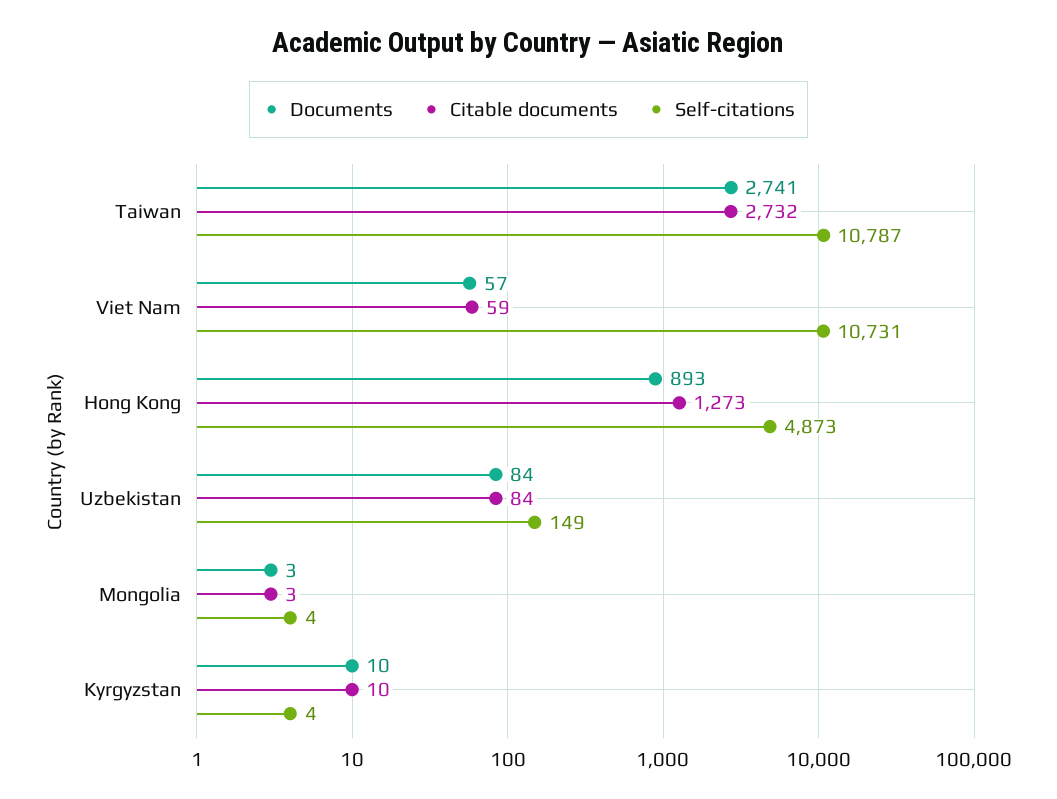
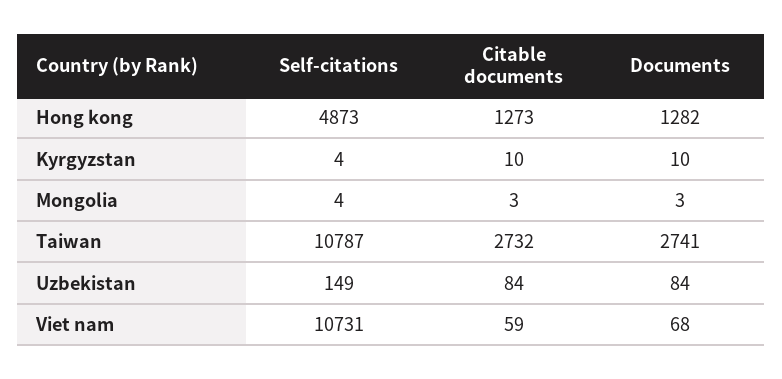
Documents, Viet Nam: 57 -> 68
Documents, Hong Kong: 893 -> 1282

